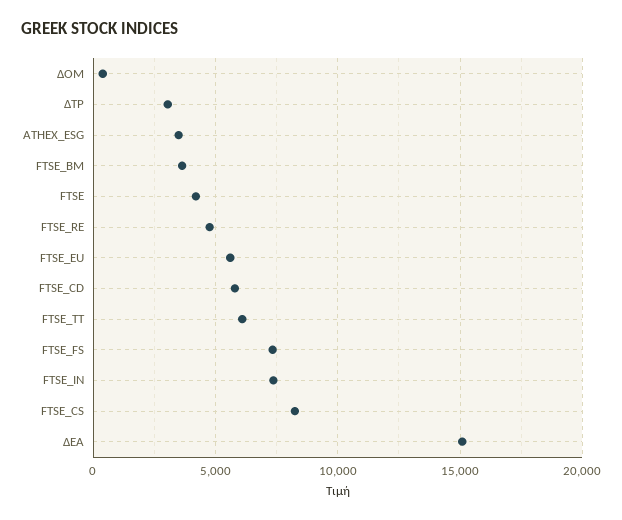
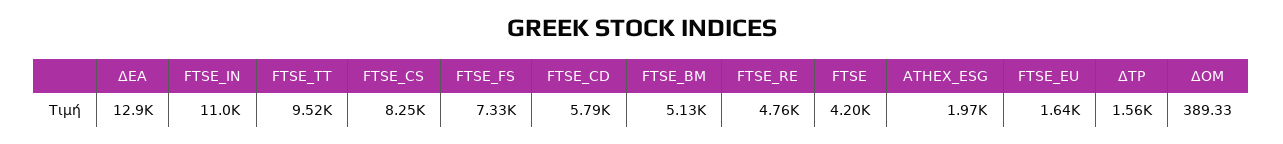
ΔΤΡ: 3000 -> 1560
ATHEX_ESG: 3500 -> 1970
FTSE_BM: 3500 -> 5130
FTSE_EU: 5500 -> 1640
FTSE_TT: 6000 -> 9520
FTSE_IN: 7500 -> 11000
ΔΕΑ: 15000 -> 12900

